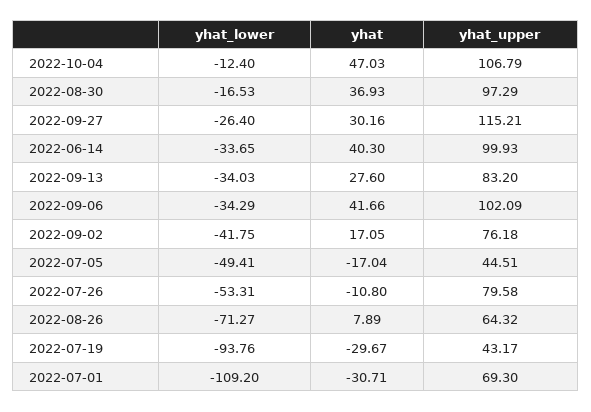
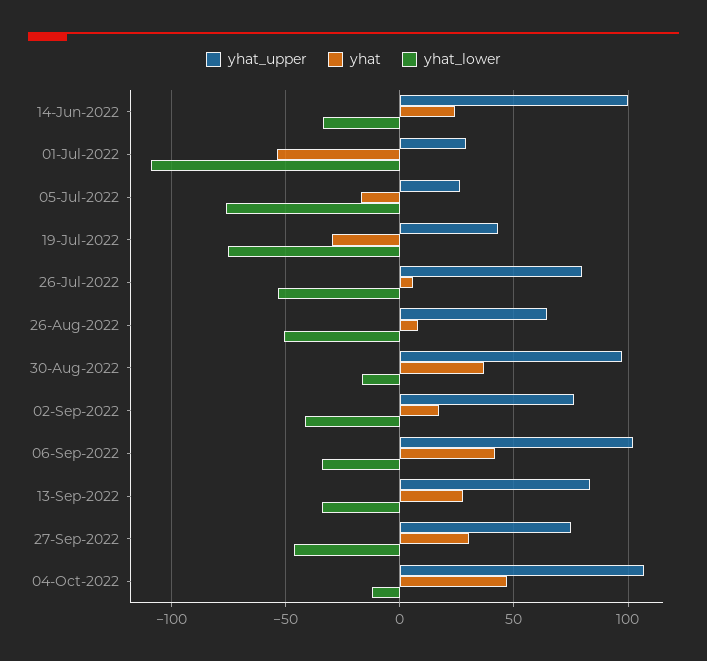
yhat_lower, 2022-09-27: -26.4 -> -45
yhat_upper, 2022-09-27: 115.21 -> 75
yhat, 2022-06-14: 40.3 -> 25
yhat_lower, 2022-07-05: -49.41 -> -75
yhat_upper, 2022-07-05: 44.51 -> 25
yhat, 2022-07-26: -10.8 -> 5
yhat_lower, 2022-08-26: -71.27 -> -50
yhat_lower, 2022-07-19: -93.76 -> -75
yhat, 2022-07-01: -30.71 -> -55
yhat_upper, 2022-07-01: 69.3 -> 30

